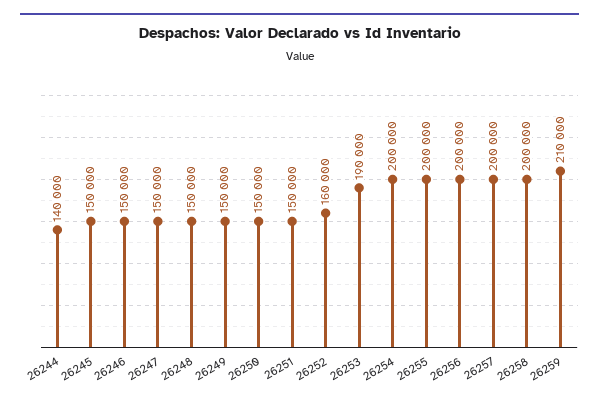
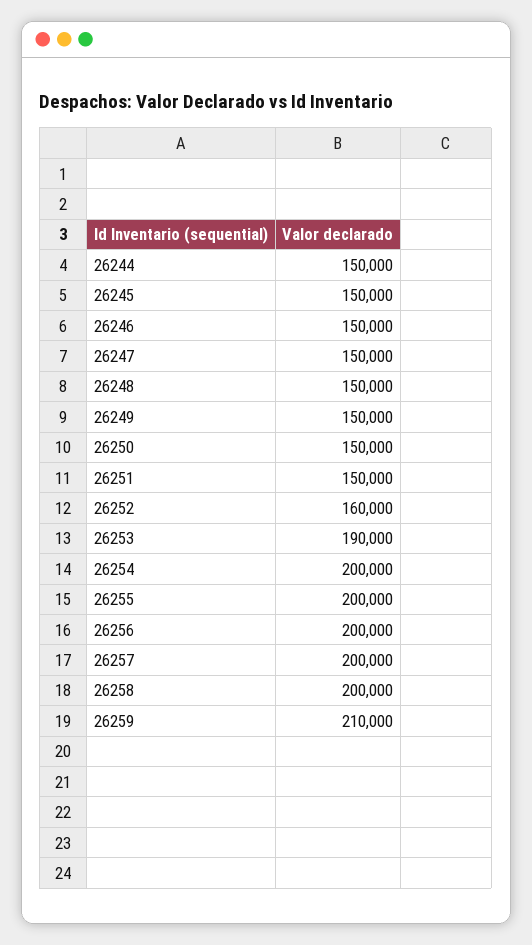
26244: 140000 -> 150000

